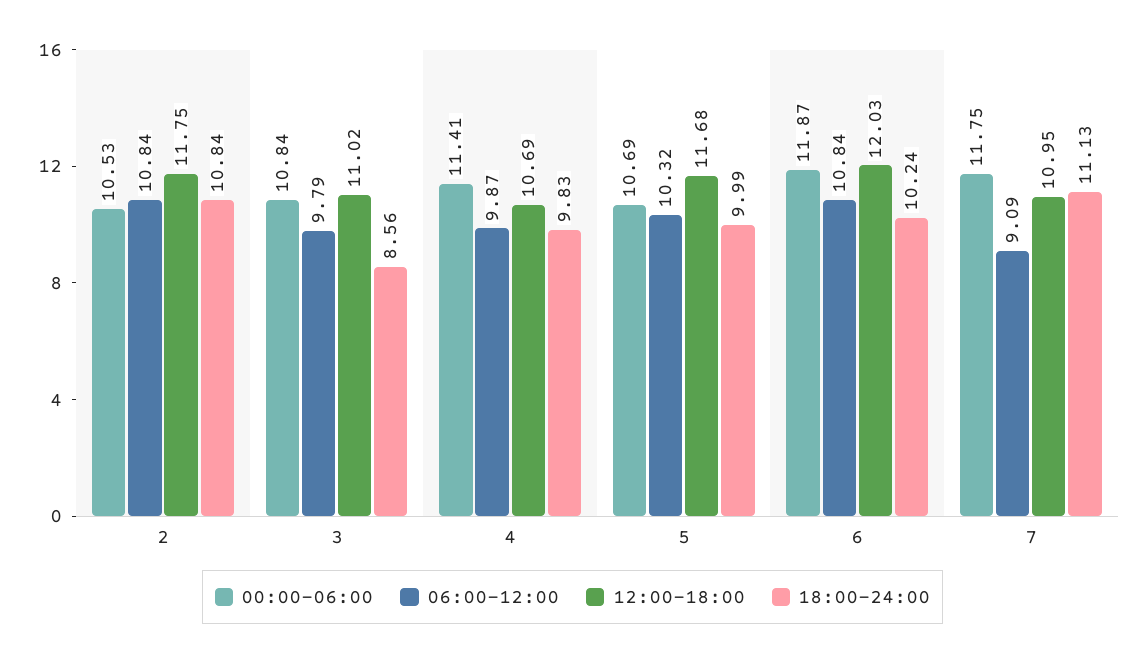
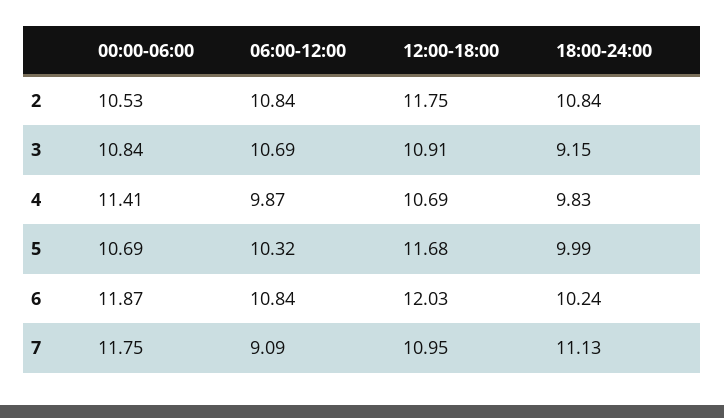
06:00-12:00, 3: 9.79 -> 10.69
12:00-18:00, 3: 11.02 -> 10.91
18:00-24:00, 3: 8.56 -> 9.15

